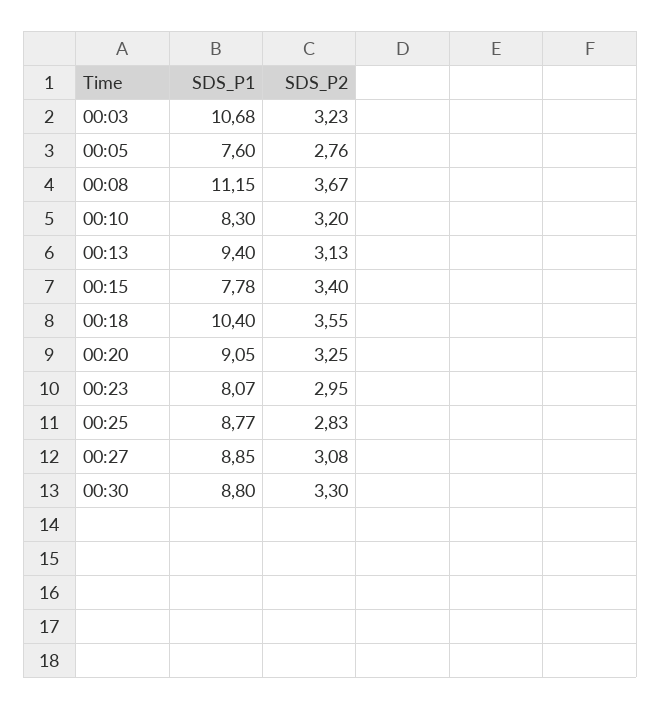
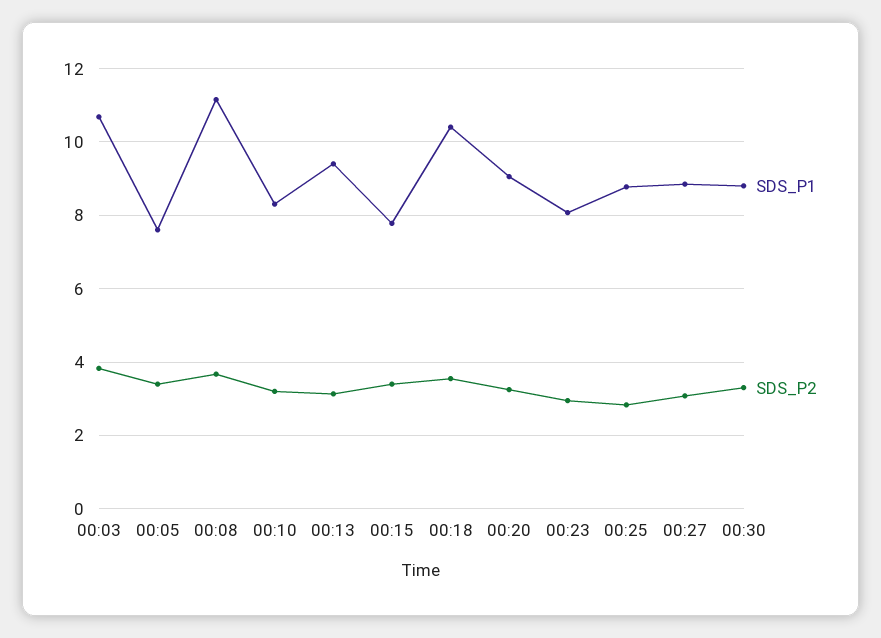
SDS_P2, 00:03: 3.23 -> 3.8
SDS_P2, 00:05: 2.76 -> 3.4

